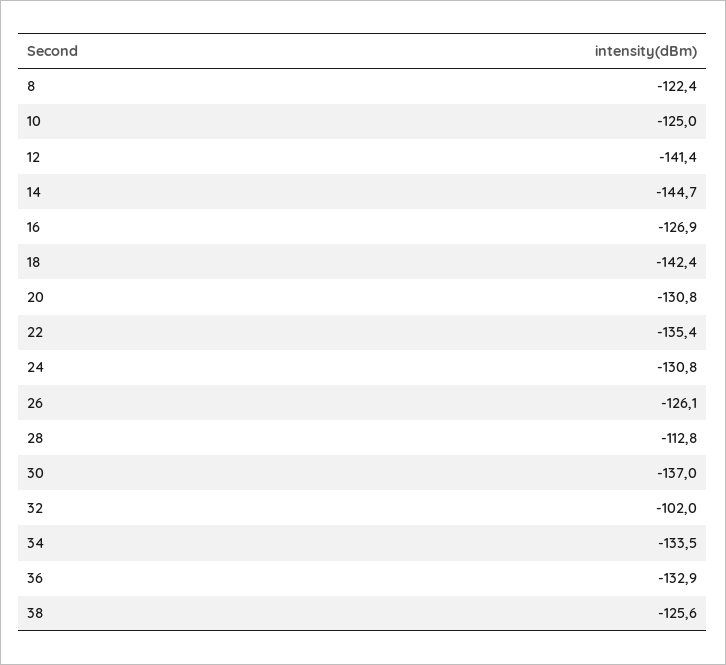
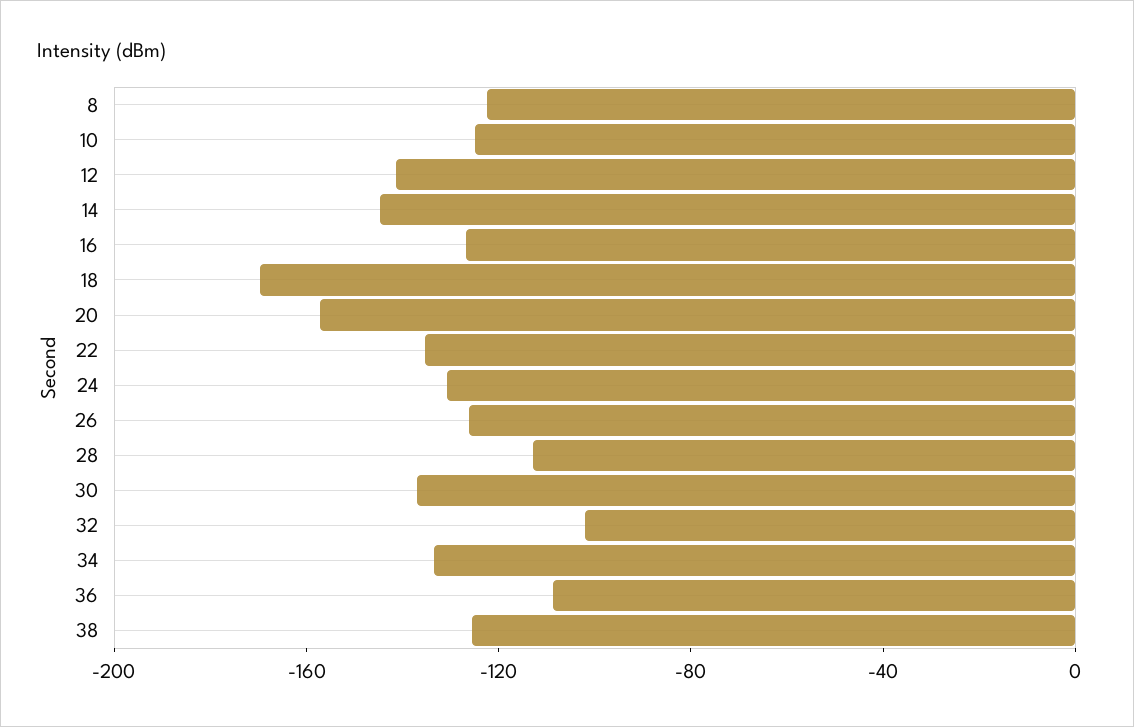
18: -142.4 -> -170
20: -130.8 -> -160
36: -132.9 -> -110

